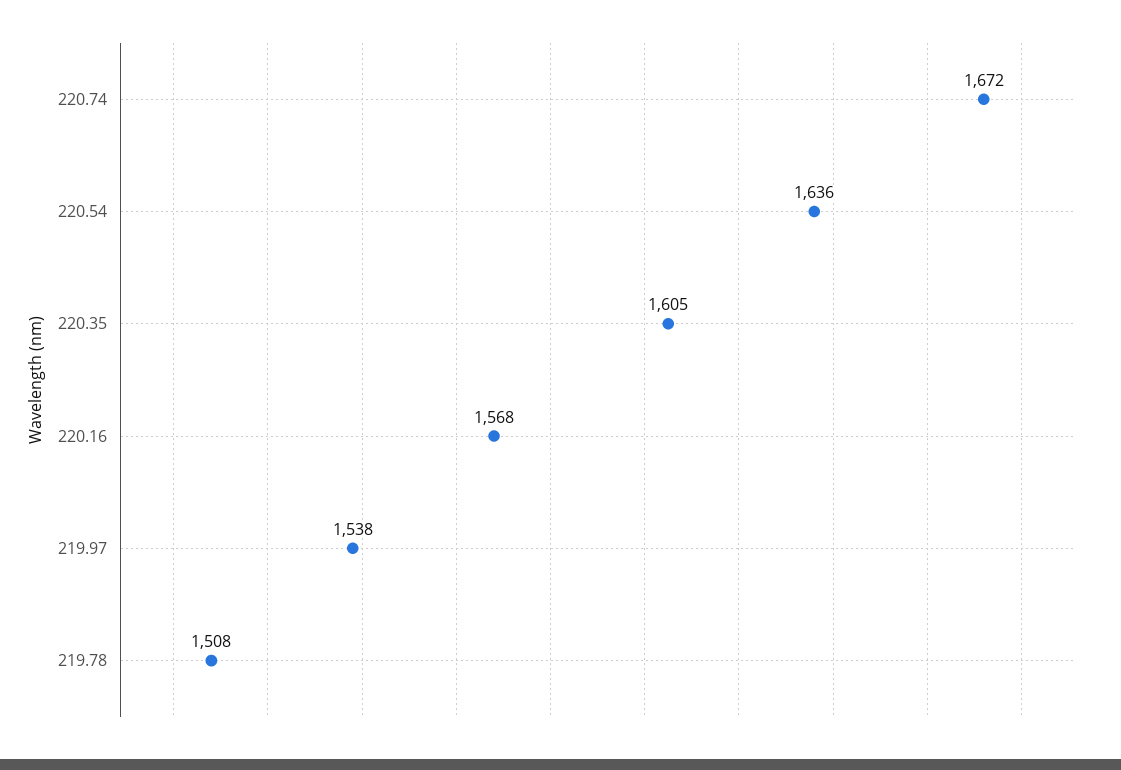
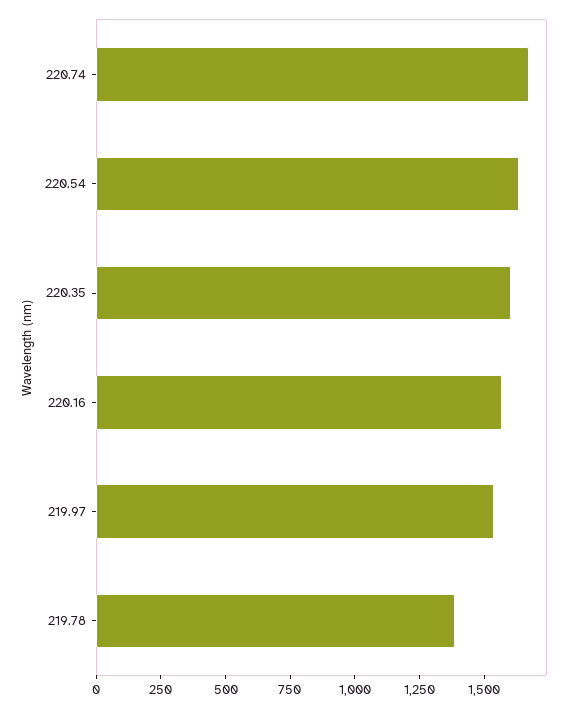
219.78: 1508 -> 1400

